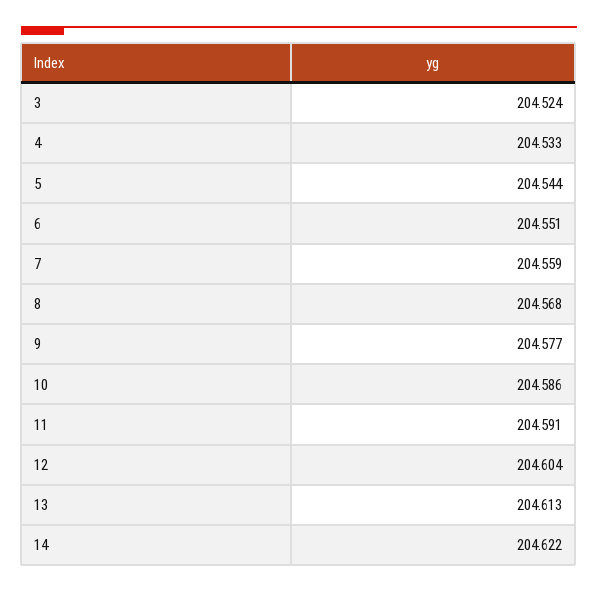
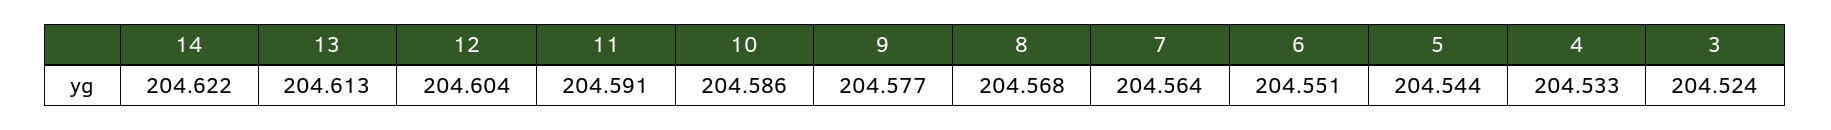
7: 204.559 -> 204.564

